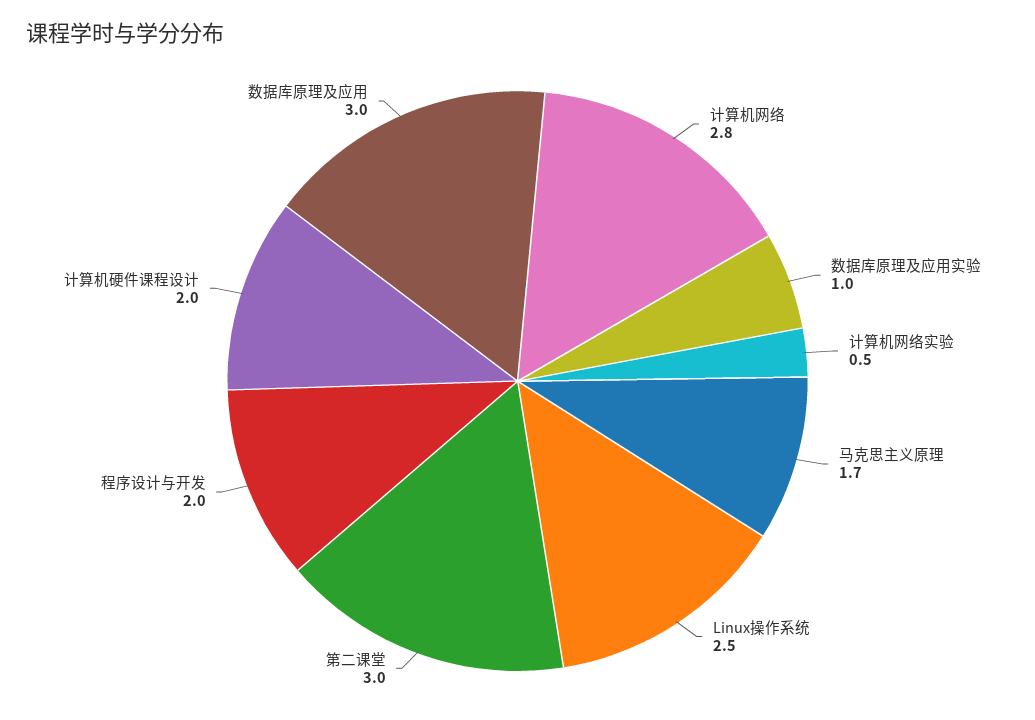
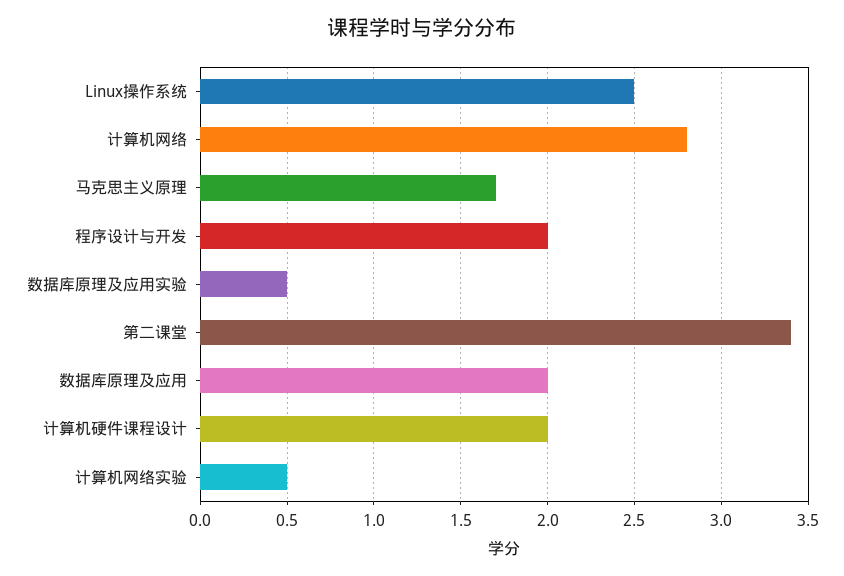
数据库原理及应用实验: 1 -> 0.5
第二课堂: 3 -> 3.4
数据库原理及应用: 3 -> 2

